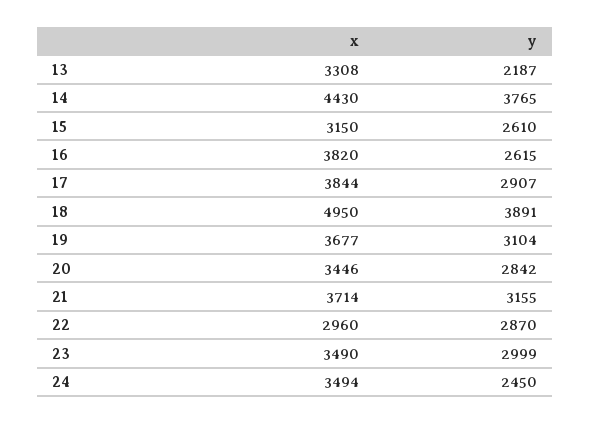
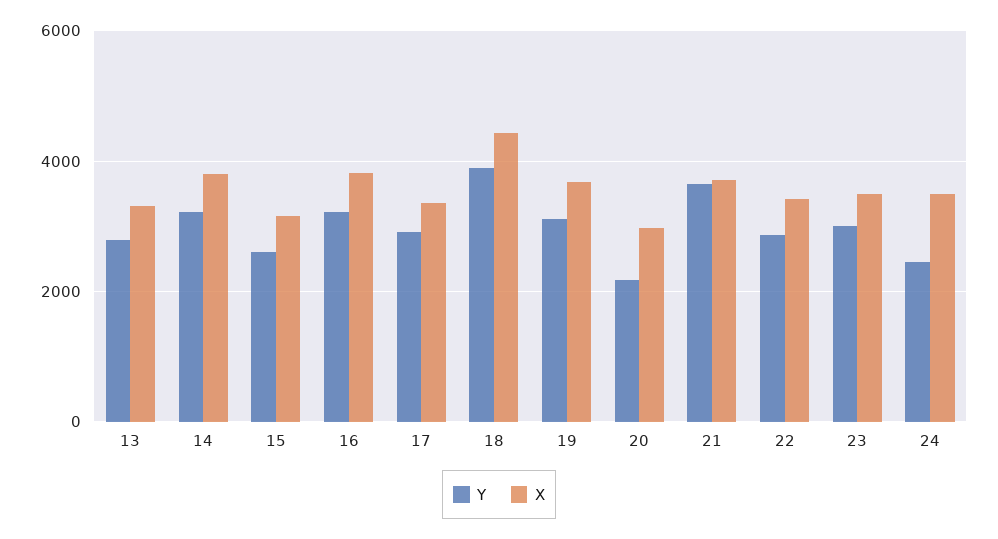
y, 13: 2187 -> 2800
x, 14: 4430 -> 3800
y, 14: 3765 -> 3200
y, 16: 2615 -> 3200
x, 17: 3844 -> 3400
x, 18: 4950 -> 4400
x, 20: 3446 -> 3000
y, 20: 2842 -> 2200
y, 21: 3155 -> 3600
x, 22: 2960 -> 3400

